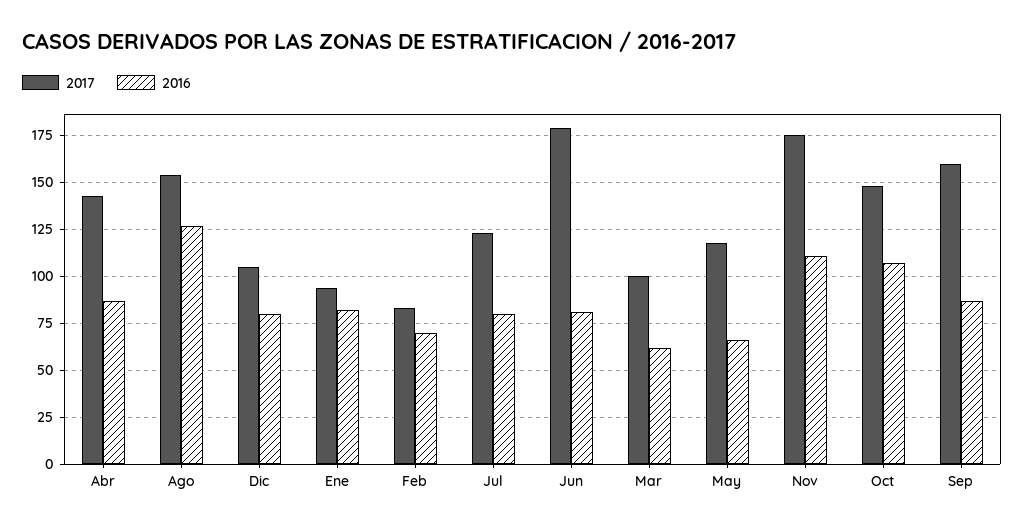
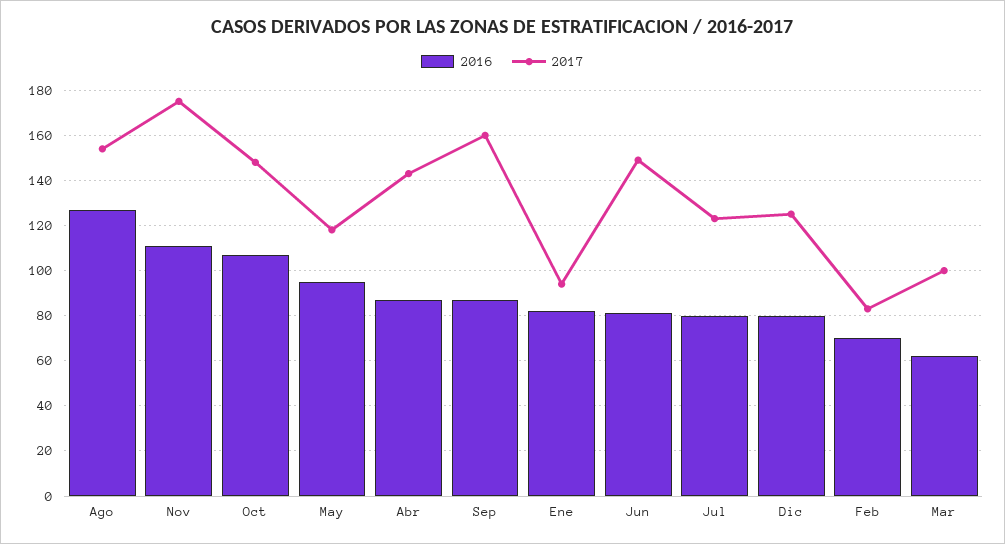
2017, Dic: 105 -> 125
2017, Jun: 180 -> 150
2016, May: 65 -> 95

